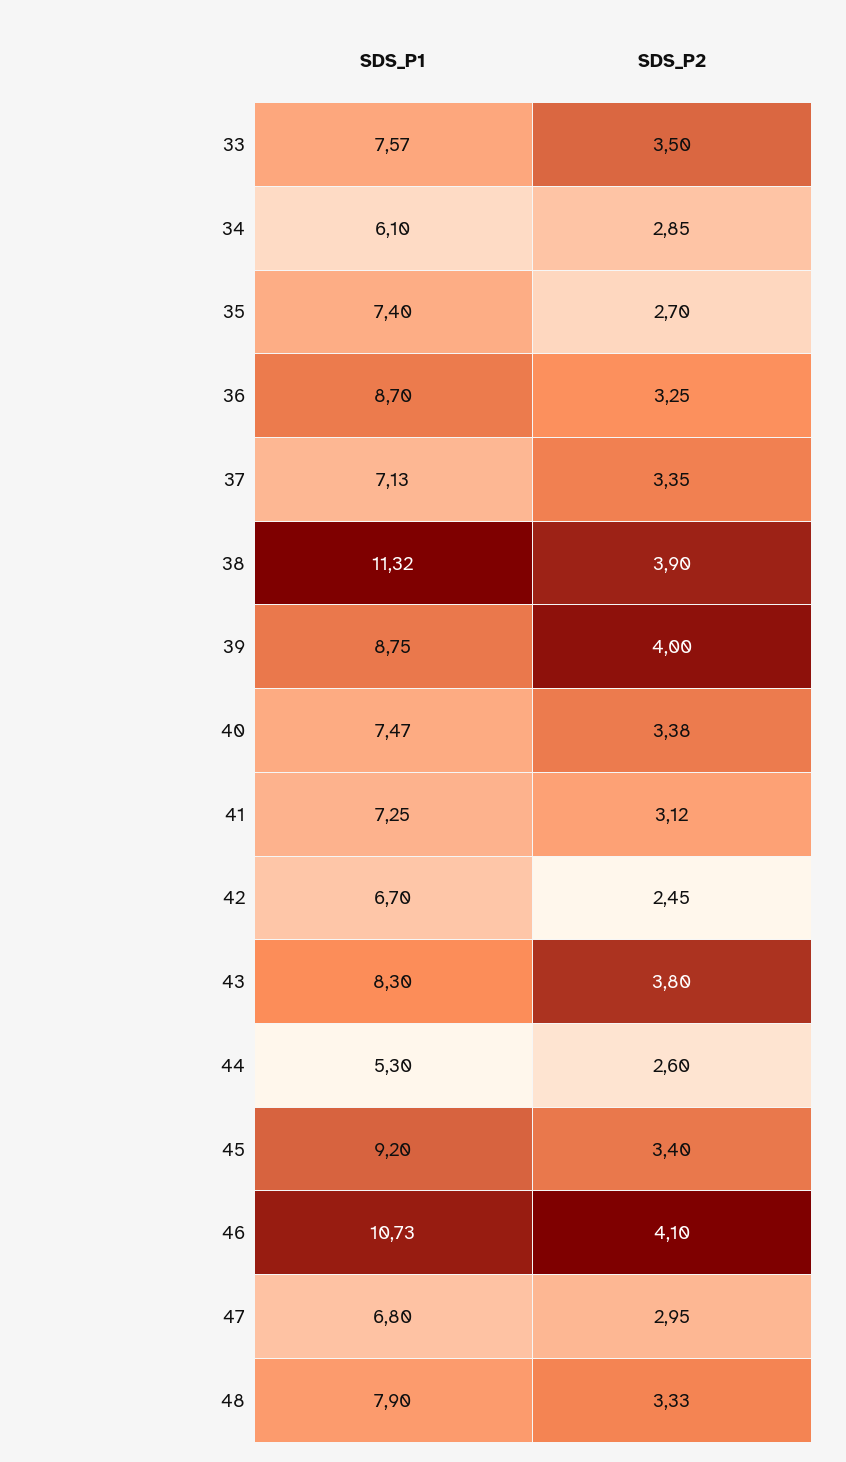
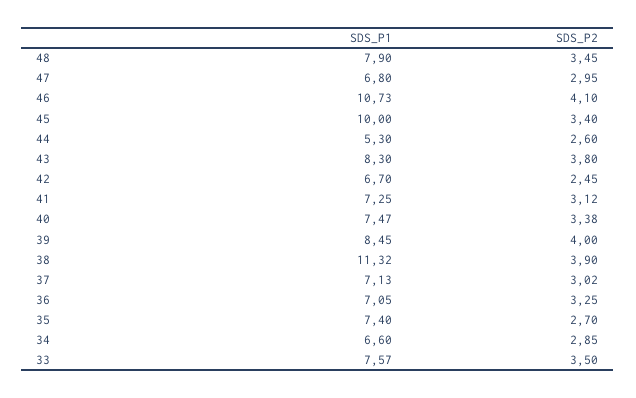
SDS_P1, 34: 6.1 -> 6.6
SDS_P1, 36: 8.7 -> 7.05
SDS_P2, 37: 3.35 -> 3.02
SDS_P1, 39: 8.75 -> 8.45
SDS_P1, 45: 9.2 -> 10
SDS_P2, 48: 3.33 -> 3.45

